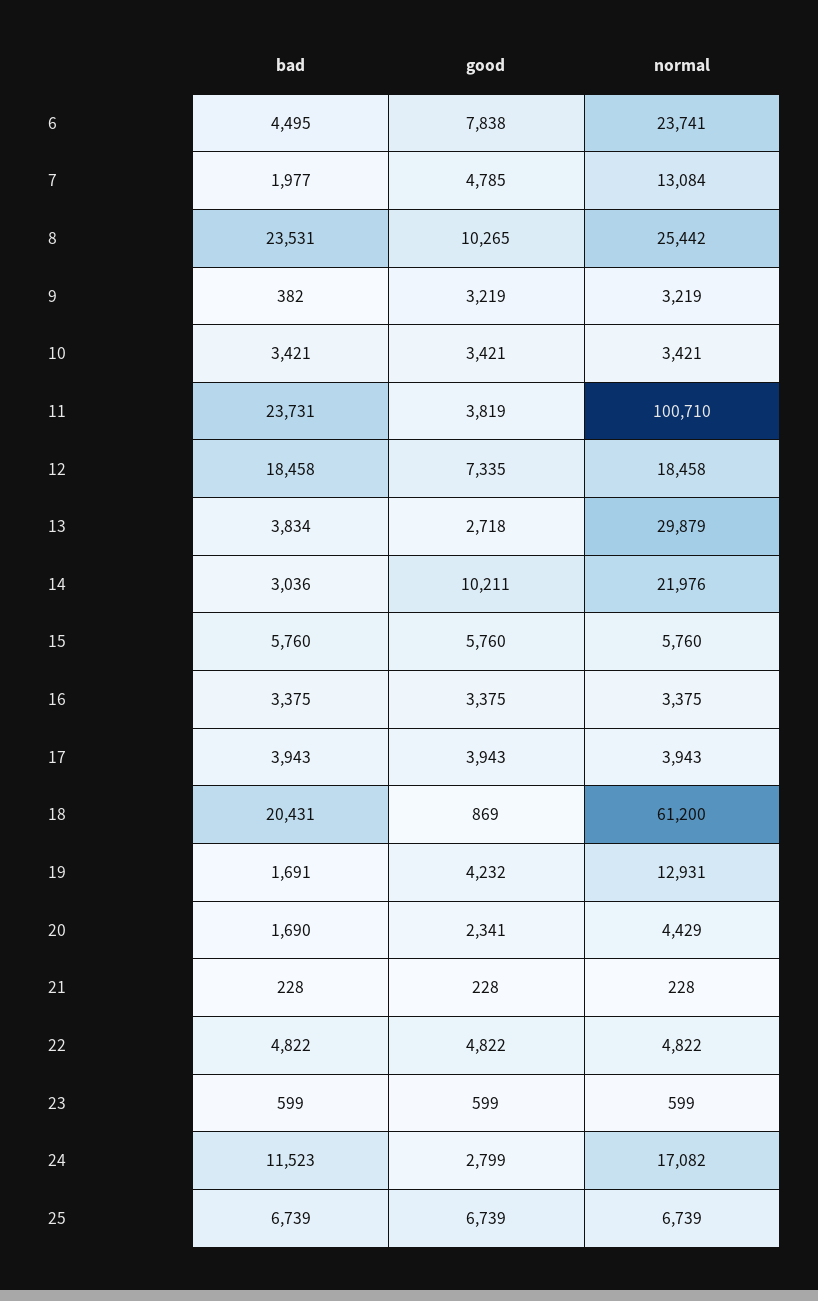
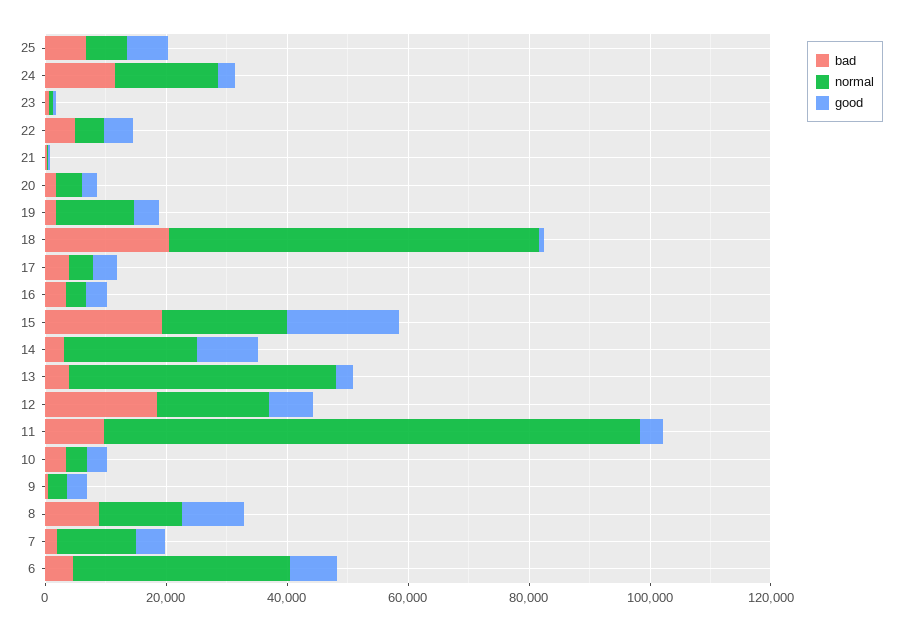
normal, 6: 23741 -> 35000
bad, 8: 23531 -> 10000
normal, 8: 25442 -> 15000
bad, 11: 23731 -> 10000
normal, 11: 100710 -> 90000
normal, 13: 29879 -> 45000
bad, 15: 5760 -> 20000
good, 15: 5760 -> 20000
normal, 15: 5760 -> 20000

